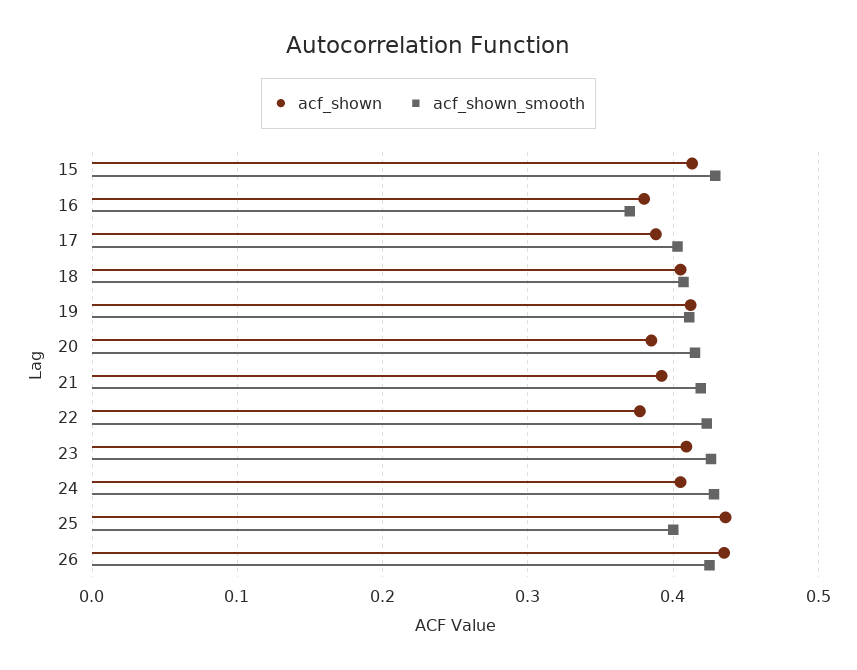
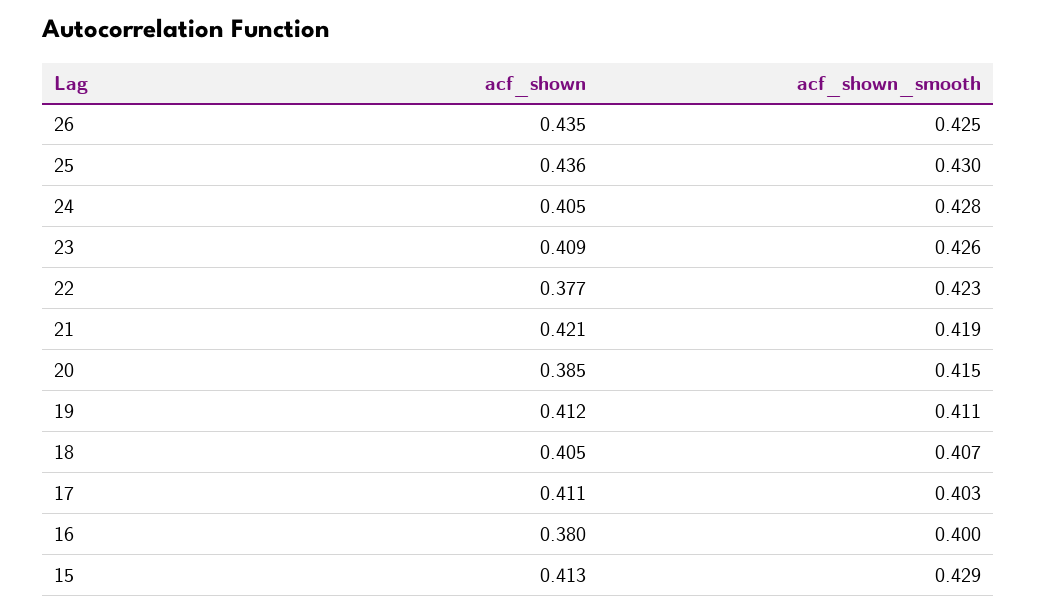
acf_shown_smooth, 16: 0.37 -> 0.4
acf_shown, 17: 0.39 -> 0.411
acf_shown, 21: 0.39 -> 0.421
acf_shown_smooth, 25: 0.4 -> 0.43

